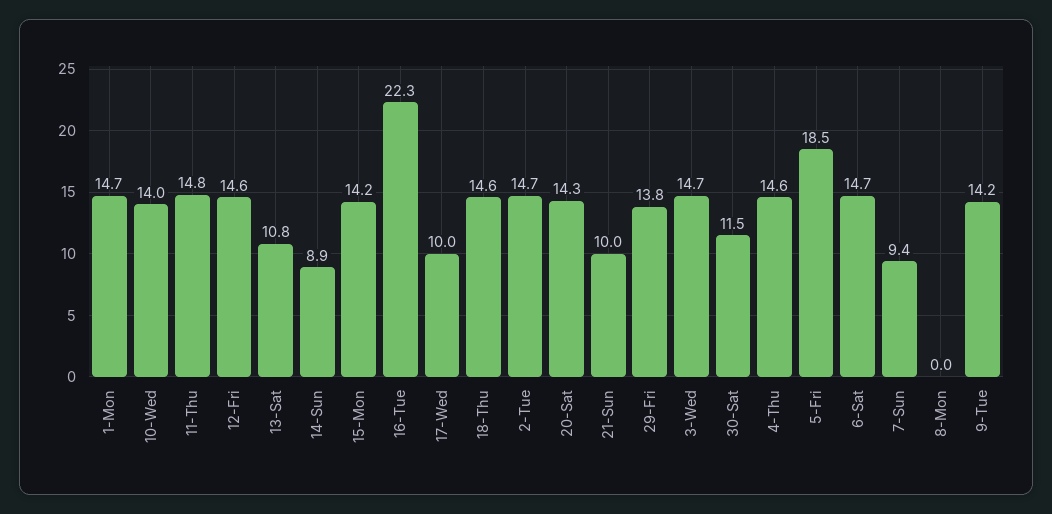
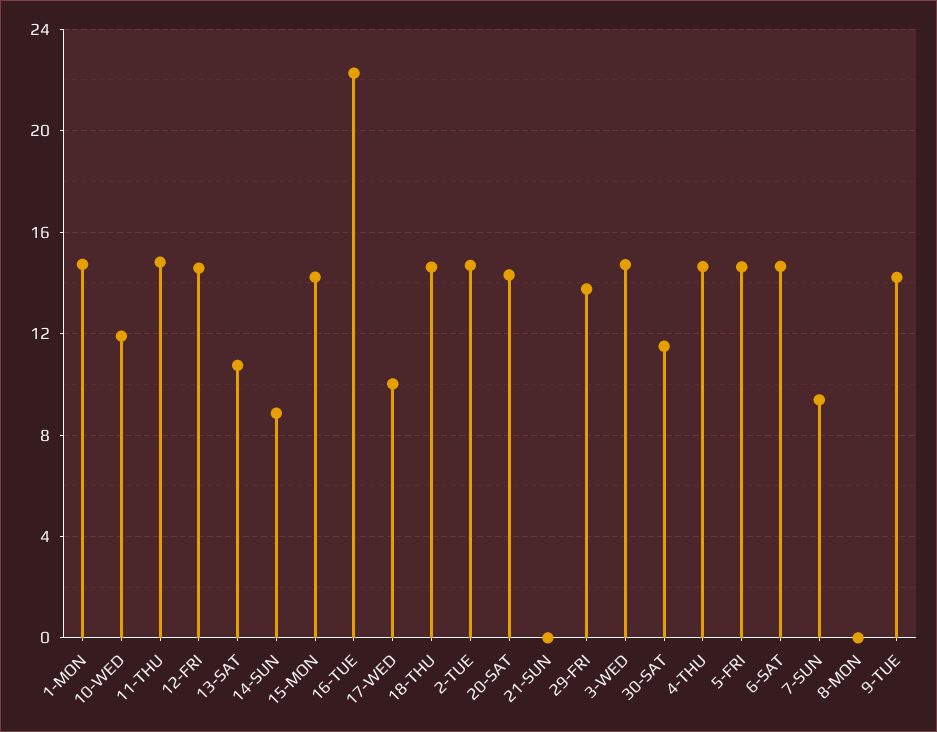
10-Wed: 14 -> 12
21-Sun: 10 -> 0
5-Fri: 18.5 -> 14.5

